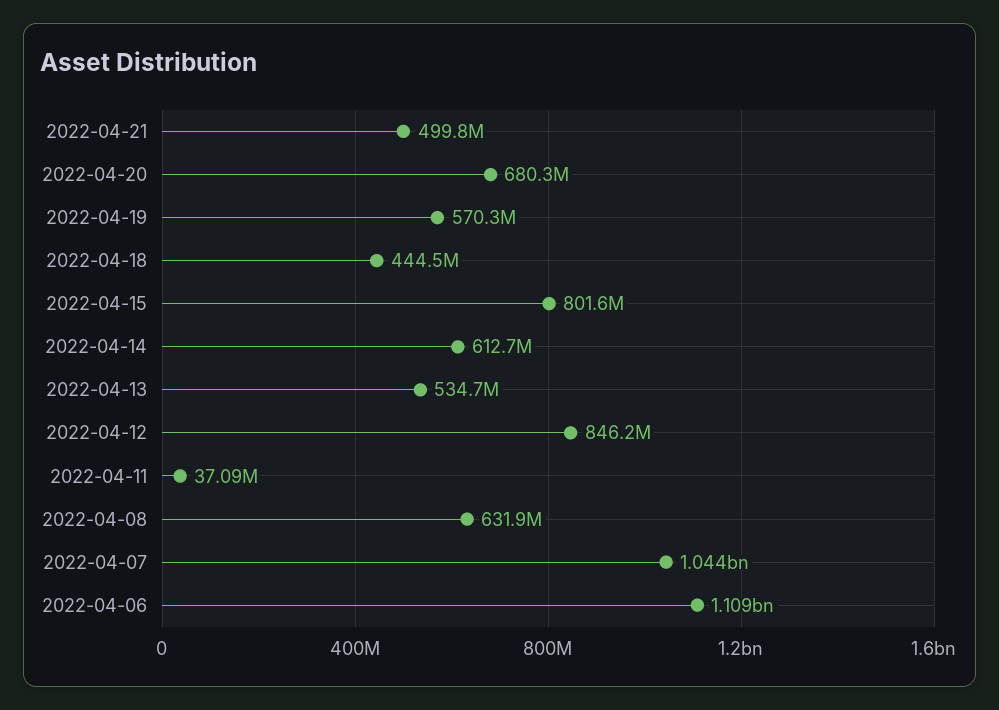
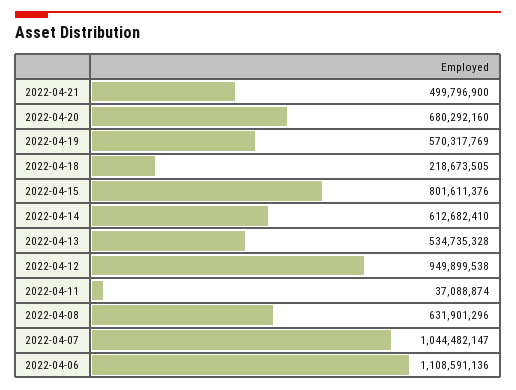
2022-04-18: 444500000 -> 218673505
2022-04-12: 846200000 -> 949899538

